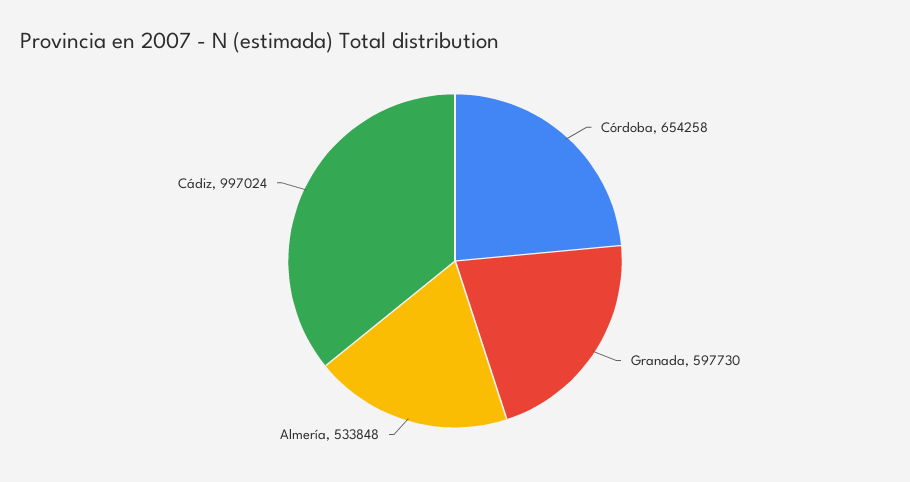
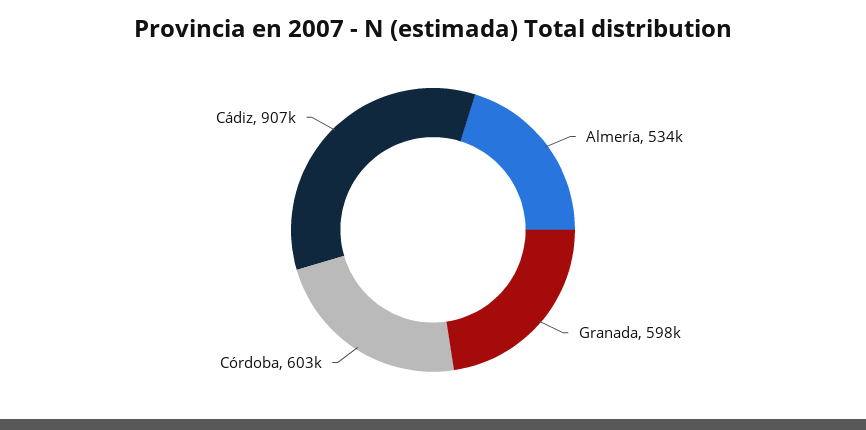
Córdoba: 654258 -> 603000
Cádiz: 997024 -> 907000

